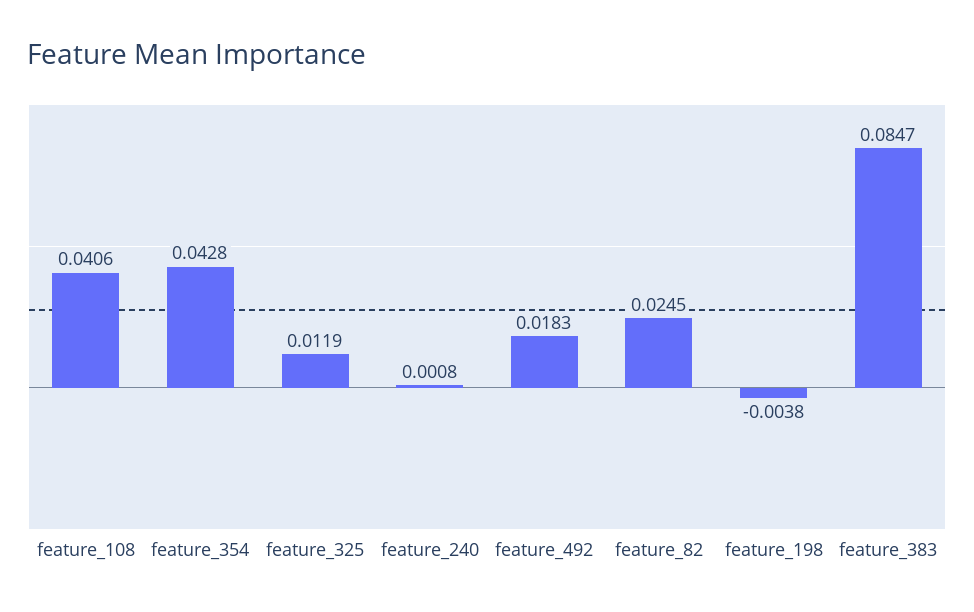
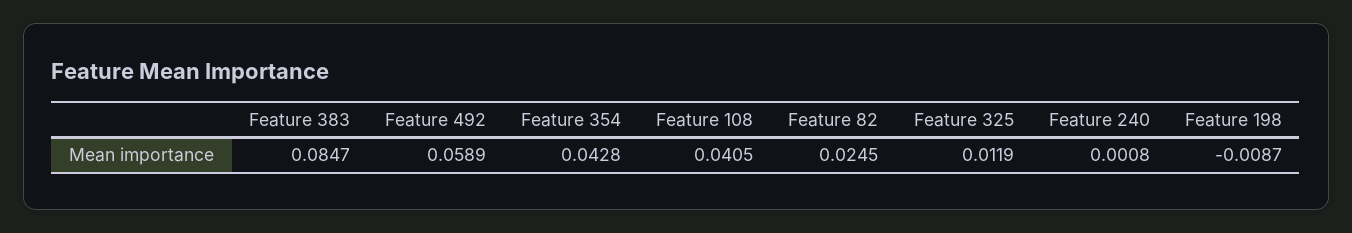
feature_108: 0.0406 -> 0.0405
feature_492: 0.0183 -> 0.0589
feature_198: -0.0038 -> -0.0087

